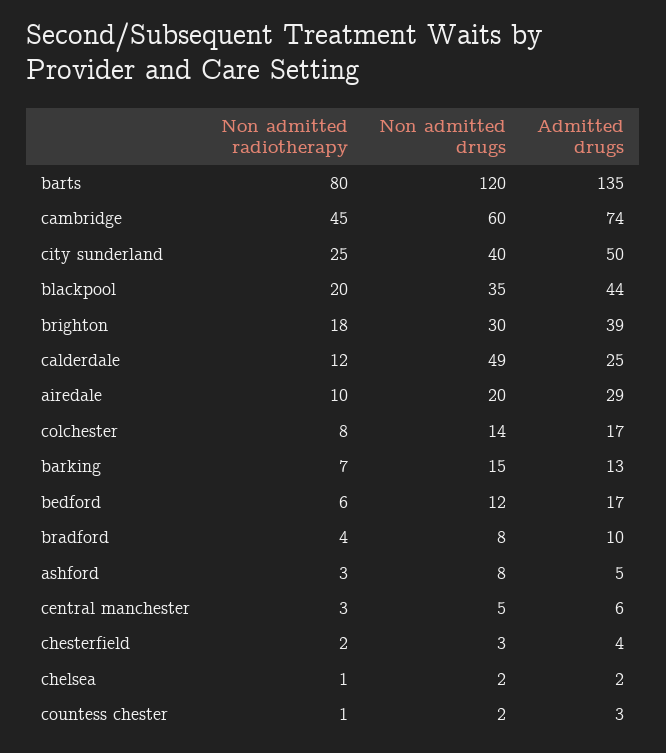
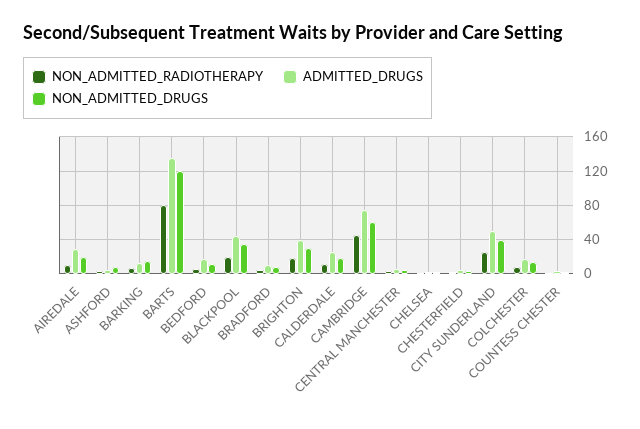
Non admitted drugs, calderdale: 49 -> 20

